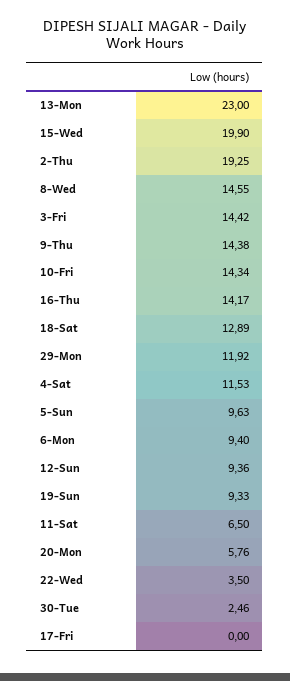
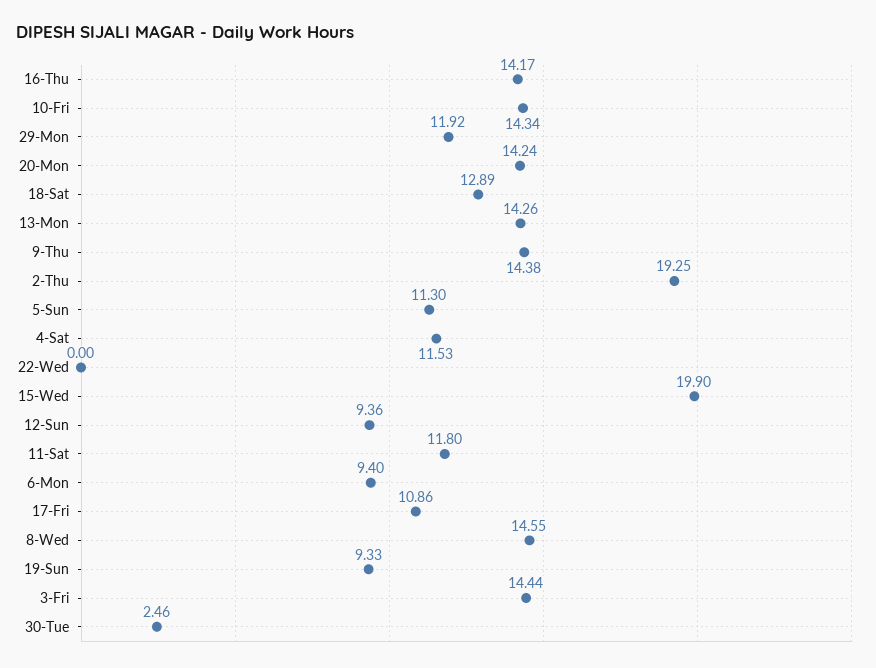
13-Mon: 23 -> 14.26
3-Fri: 14.42 -> 14.44
5-Sun: 9.63 -> 11.3
11-Sat: 6.5 -> 11.8
20-Mon: 5.76 -> 14.24
22-Wed: 3.5 -> 0
17-Fri: 0 -> 10.86

